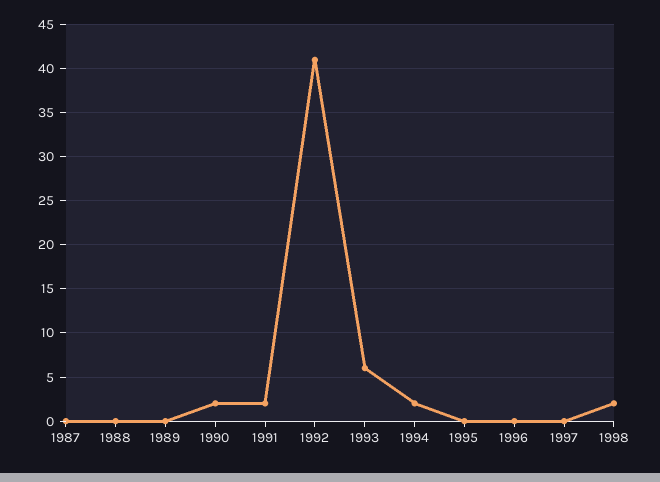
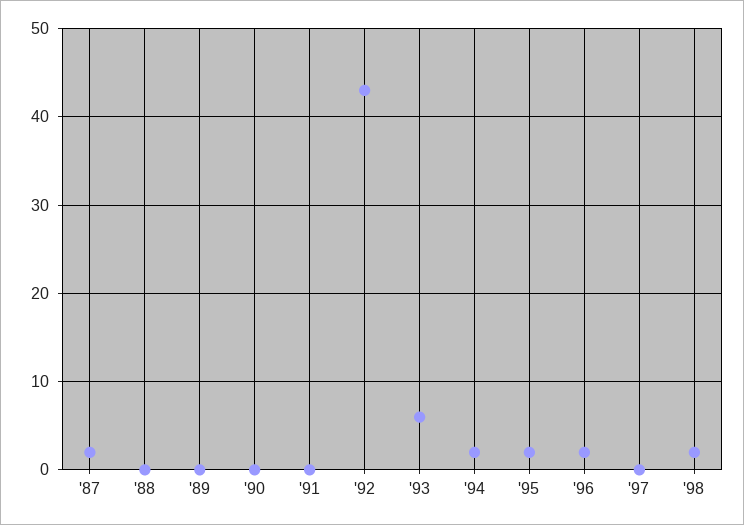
1987: 0 -> 2
1990: 2 -> 0
1991: 2 -> 0
1992: 41 -> 43
1995: 0 -> 2
1996: 0 -> 2

